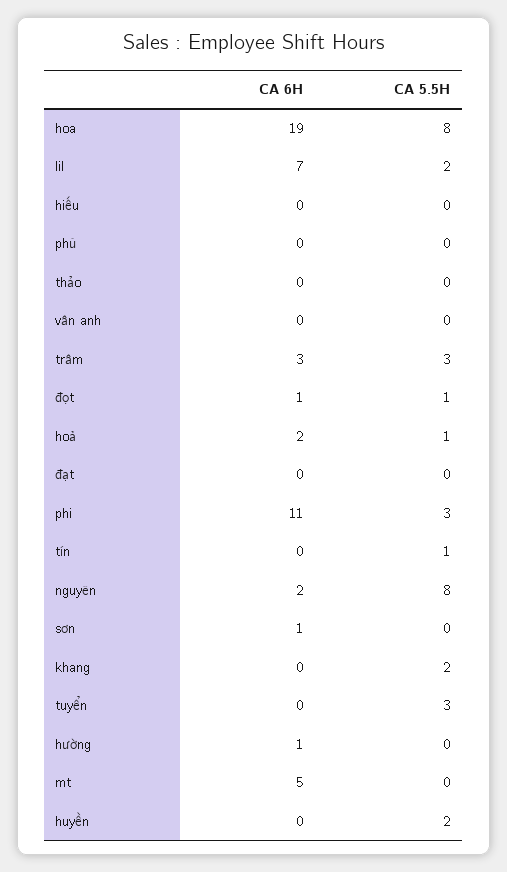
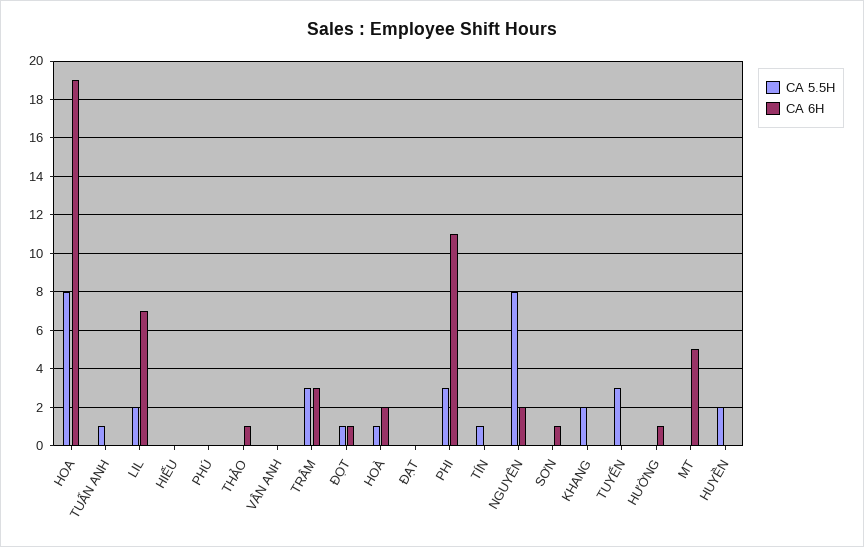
CA 6H, thảo: 0 -> 1
CA 5.5H, TUẤN ANH: none -> 1
CA 6H, TUẤN ANH: none -> 0

